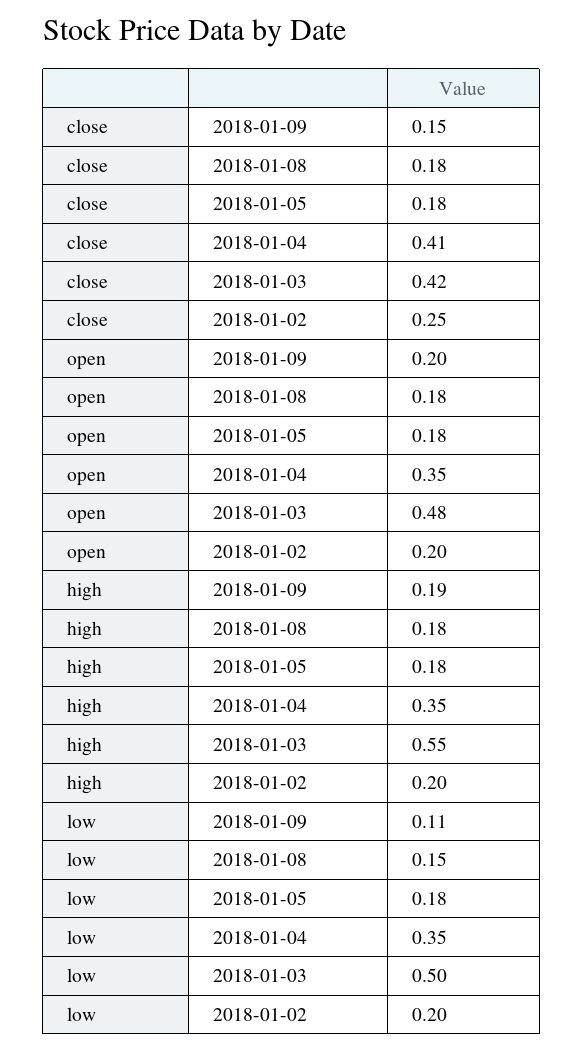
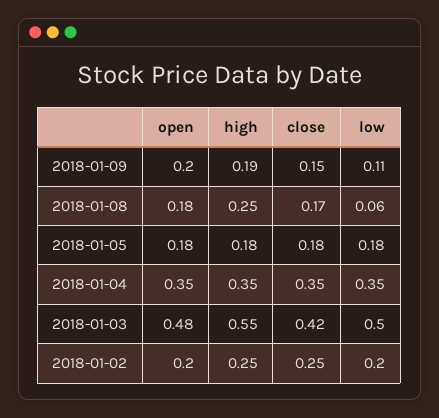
close, 2018-01-08: 0.18 -> 0.17
close, 2018-01-04: 0.41 -> 0.35
high, 2018-01-08: 0.18 -> 0.25
high, 2018-01-02: 0.2 -> 0.25
low, 2018-01-08: 0.15 -> 0.06

